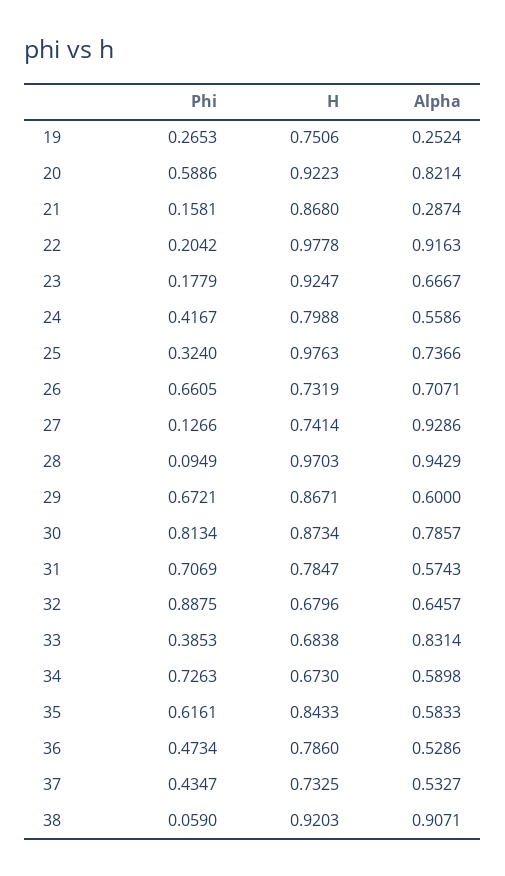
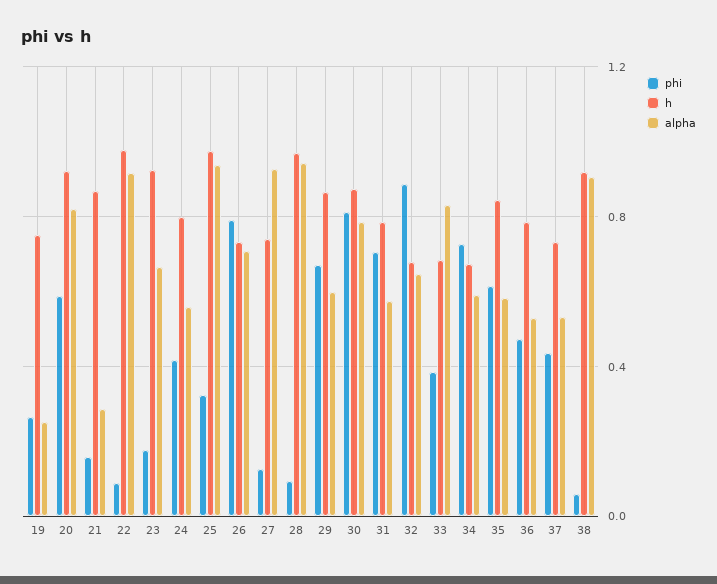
Phi, 22: 0.2042 -> 0.1
Alpha, 25: 0.7366 -> 0.95
Phi, 26: 0.6605 -> 0.8

